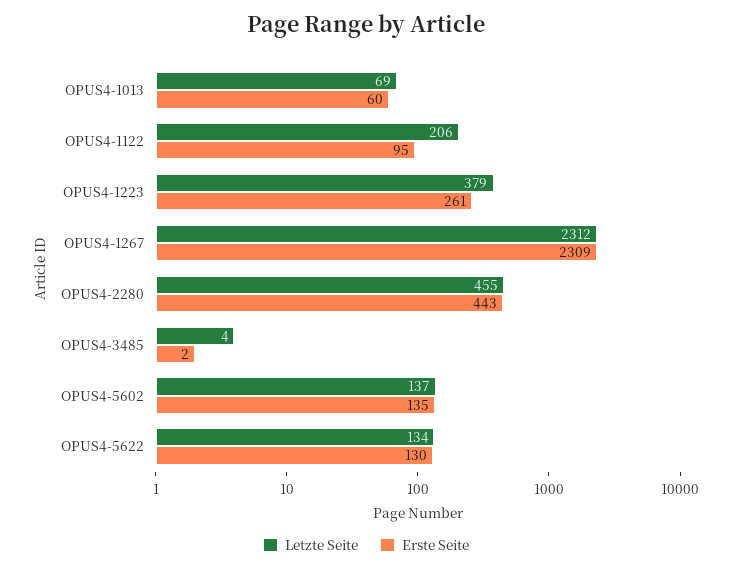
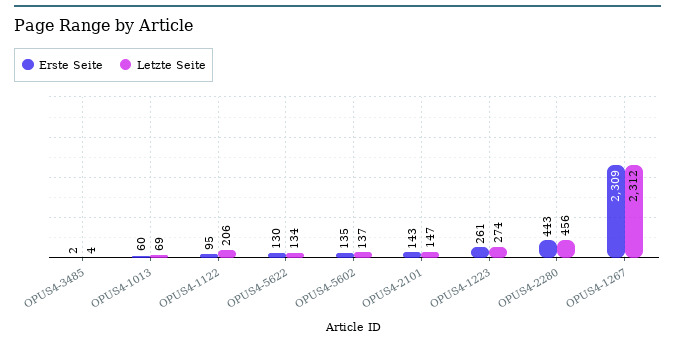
Letzte Seite, OPUS4-1223: 379 -> 274
Letzte Seite, OPUS4-2280: 455 -> 456
Erste Seite, OPUS4-2101: none -> 143
Letzte Seite, OPUS4-2101: none -> 147

